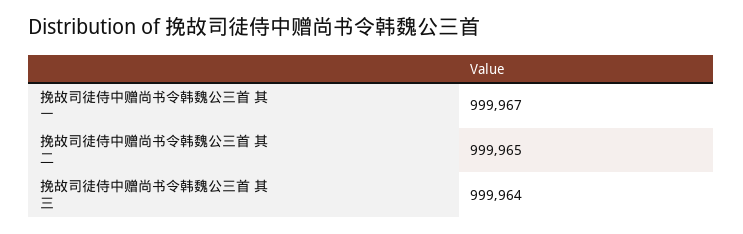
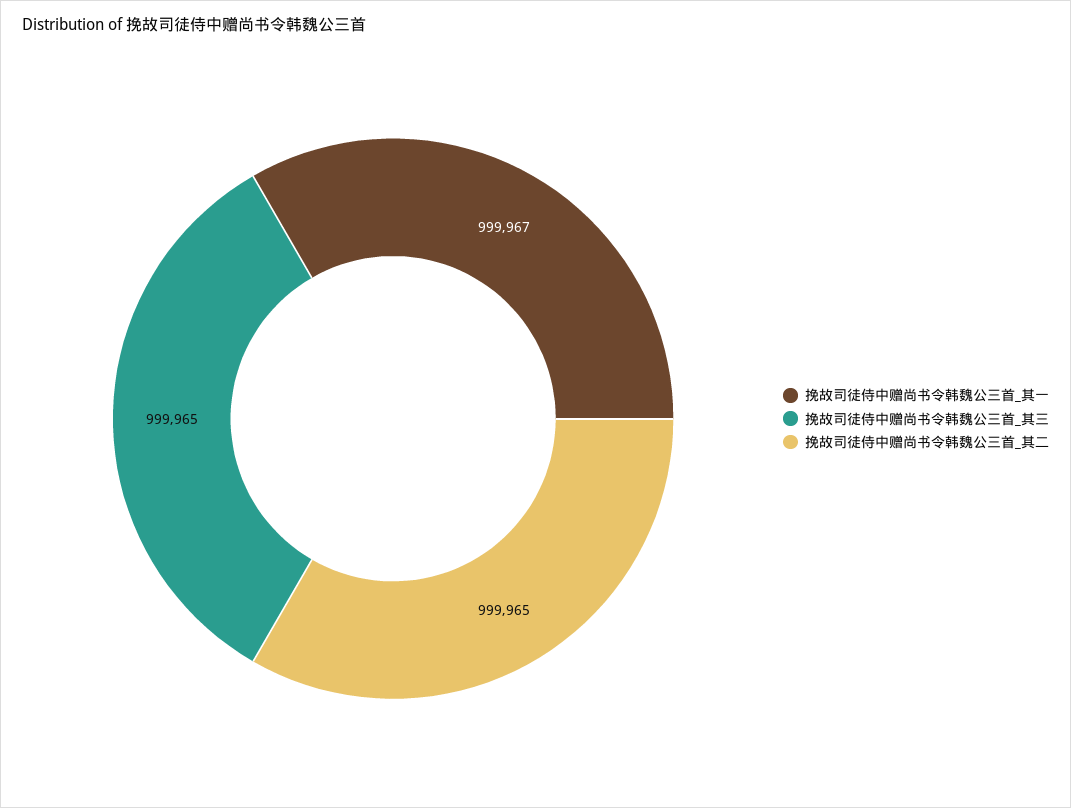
挽故司徒侍中赠尚书令韩魏公三首 其三: 999964 -> 999965

